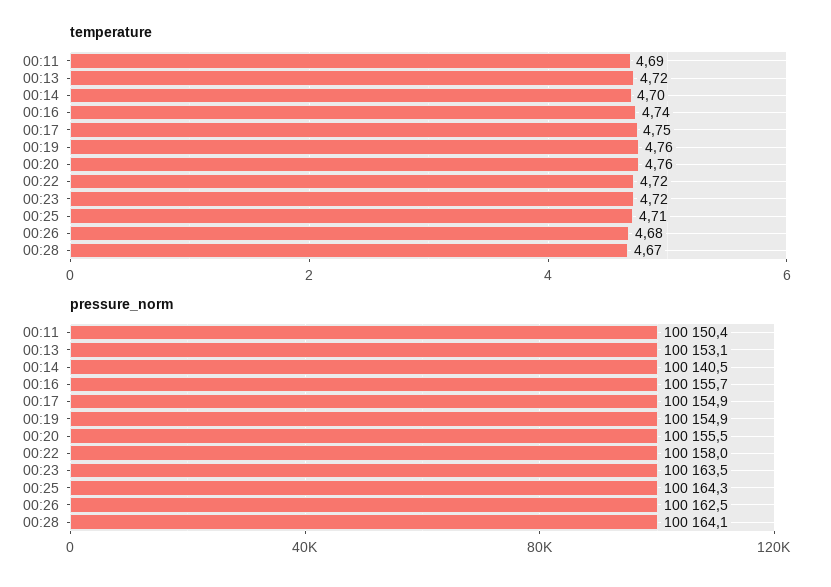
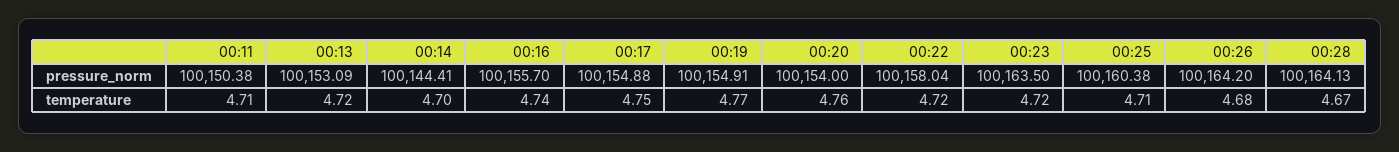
temperature, 00:11: 4.69 -> 4.71
temperature, 00:19: 4.76 -> 4.77
pressure_norm, 00:14: 100140.5 -> 100144.41
pressure_norm, 00:20: 100155.5 -> 100154
pressure_norm, 00:25: 100164.3 -> 100160.38
pressure_norm, 00:26: 100162.5 -> 100164.2

